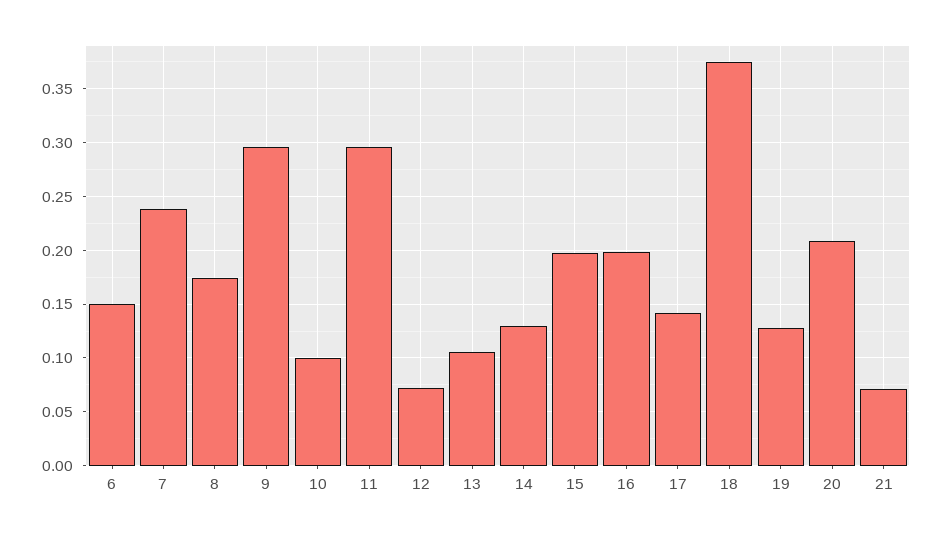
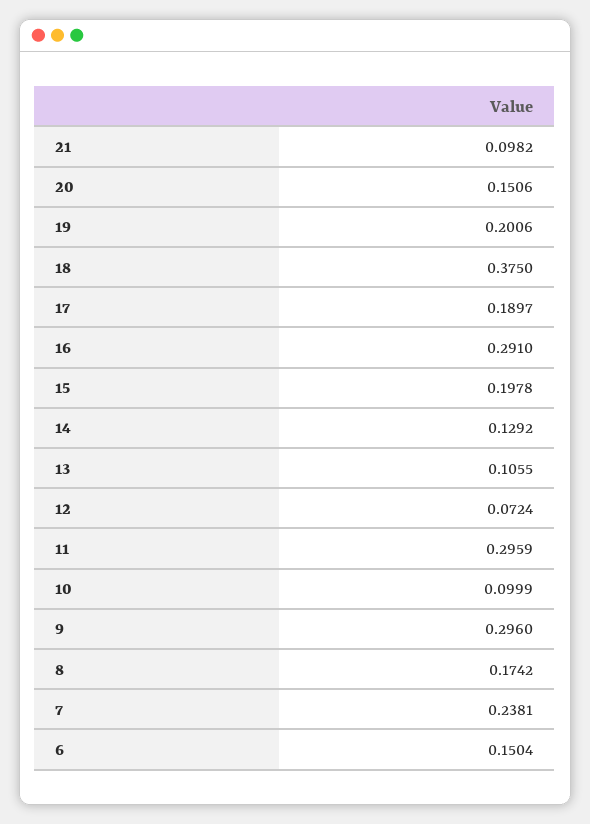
16: 0.2 -> 0.291
17: 0.14 -> 0.1897
19: 0.13 -> 0.2006
20: 0.21 -> 0.1506
21: 0.07 -> 0.0982

